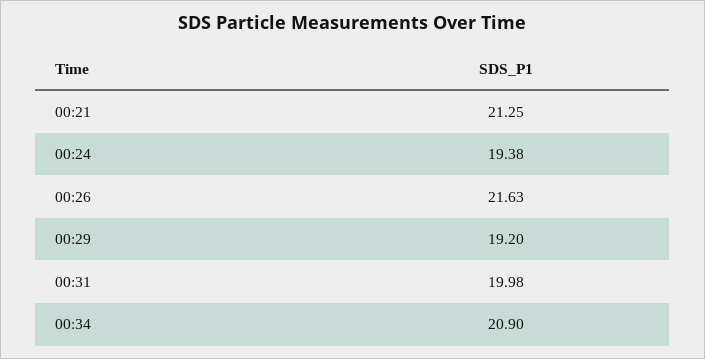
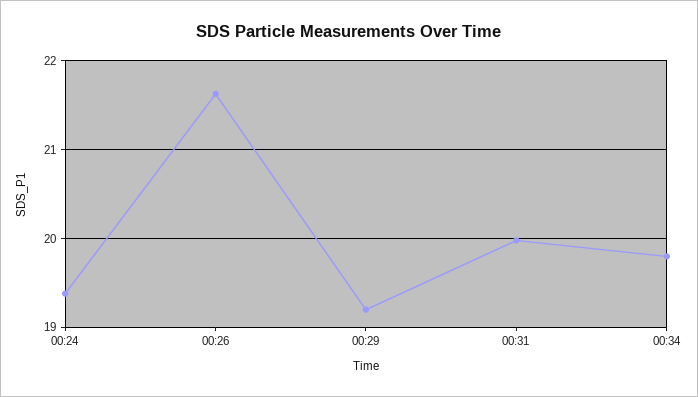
00:21: 21.25 -> none
00:34: 20.9 -> 19.8

